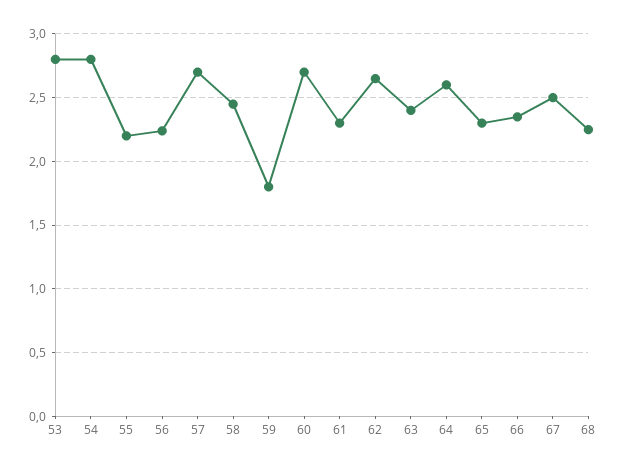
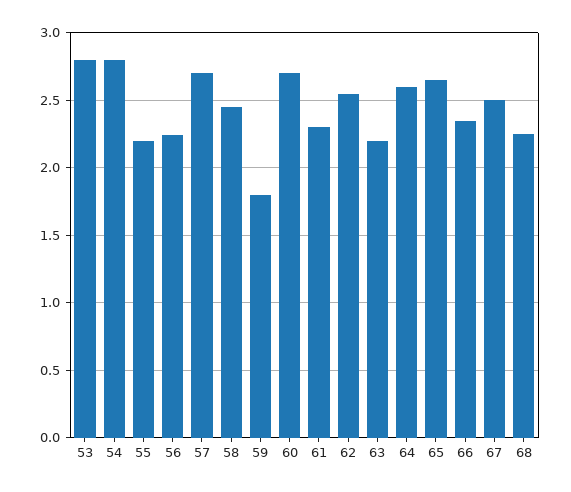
62: 2.65 -> 2.55
63: 2.4 -> 2.2
65: 2.3 -> 2.65

